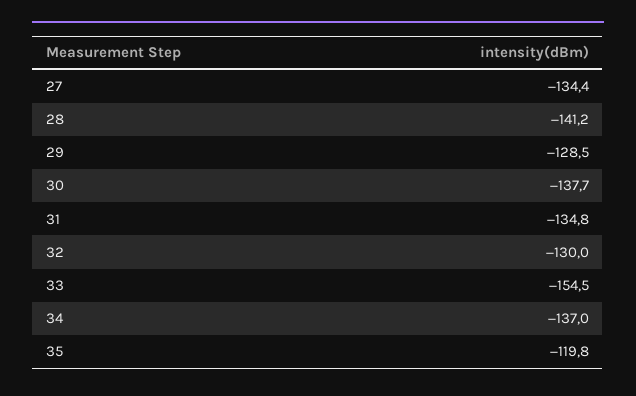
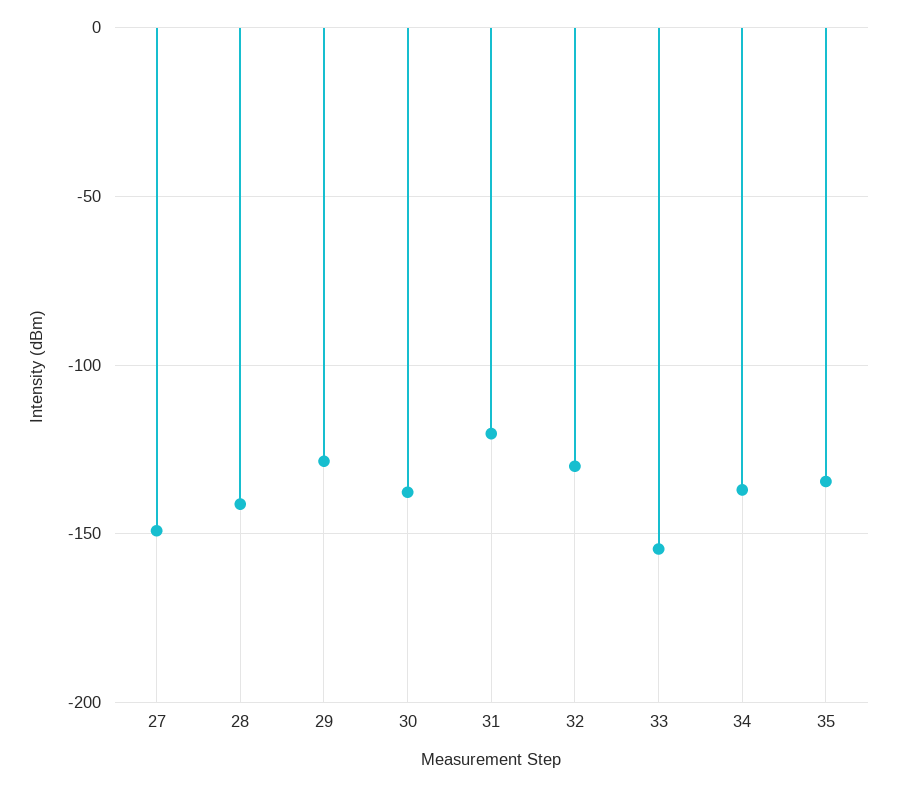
27: -134.4 -> -150
31: -134.8 -> -120
35: -119.8 -> -135

